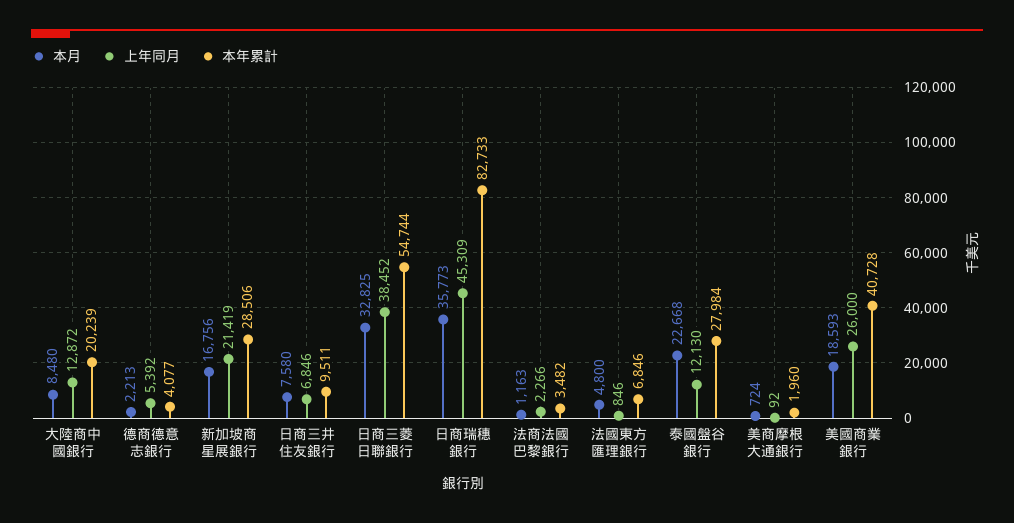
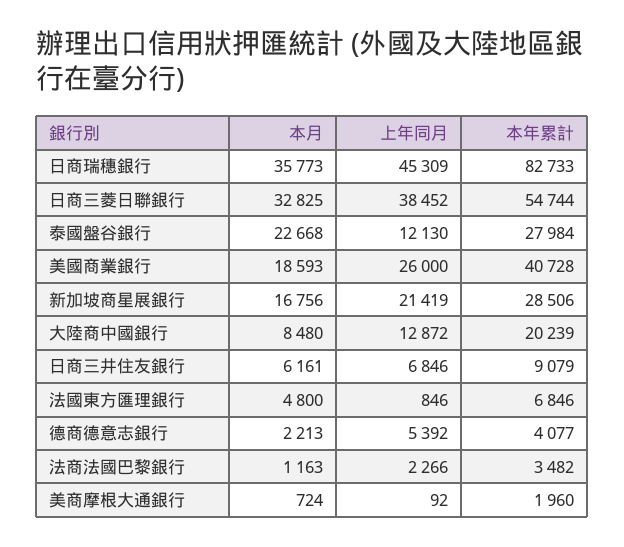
本月, 日商三井住友銀行: 7580 -> 6161
本年累計, 日商三井住友銀行: 9511 -> 9079

